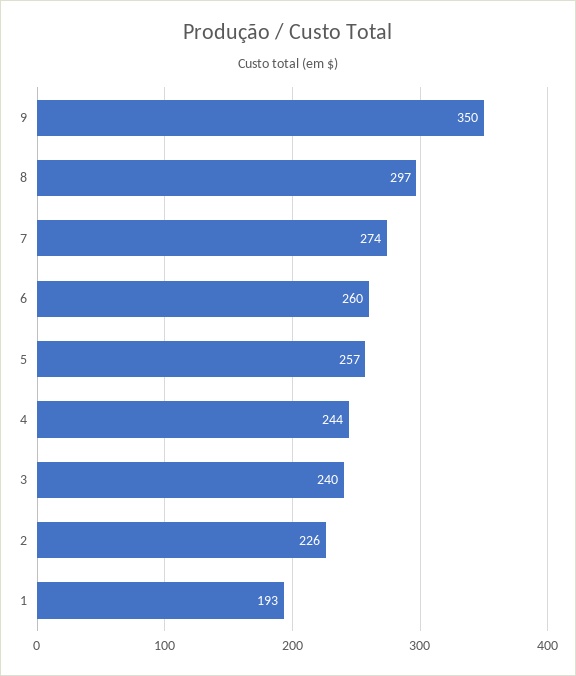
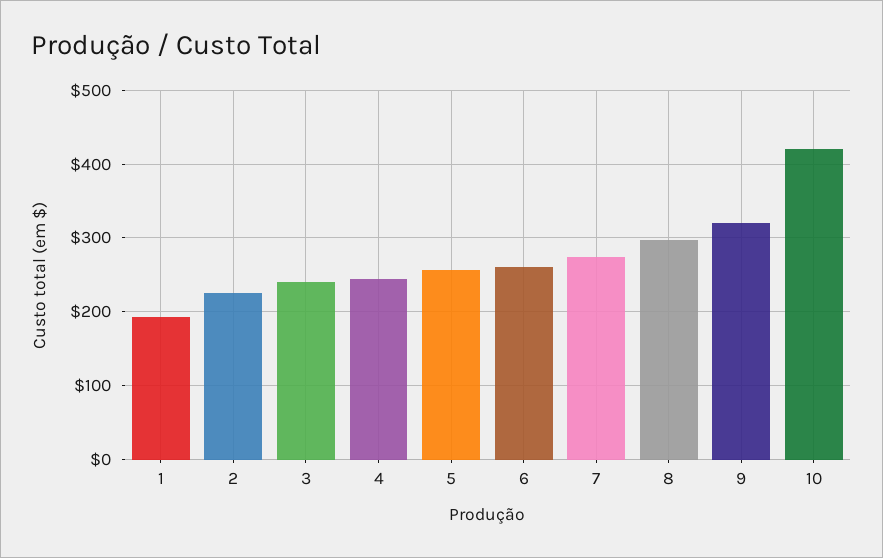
9: 350 -> 320
10: none -> 420

